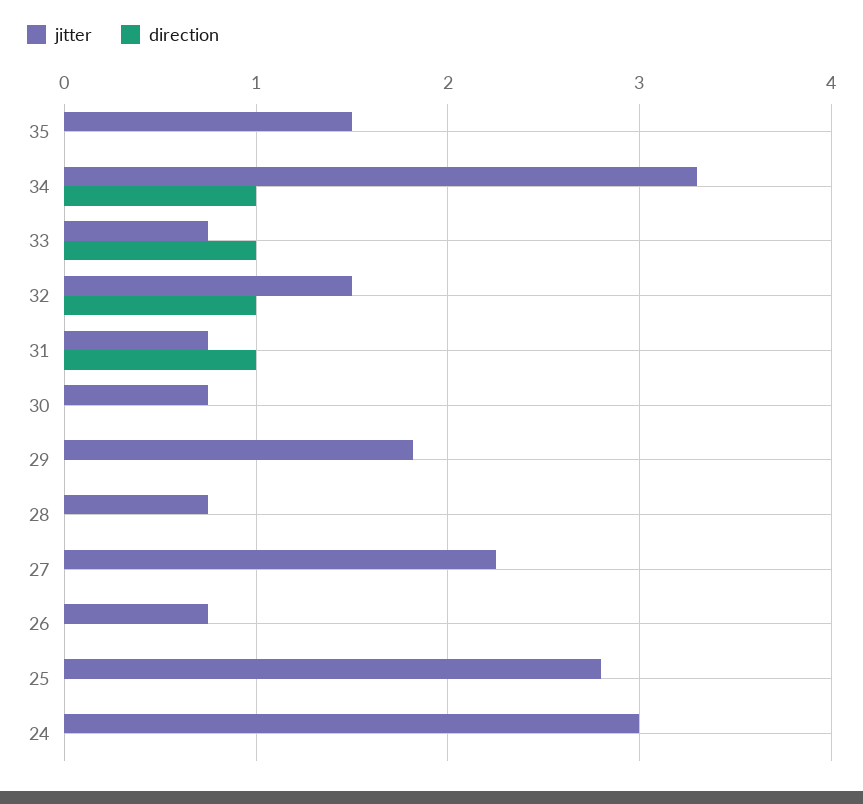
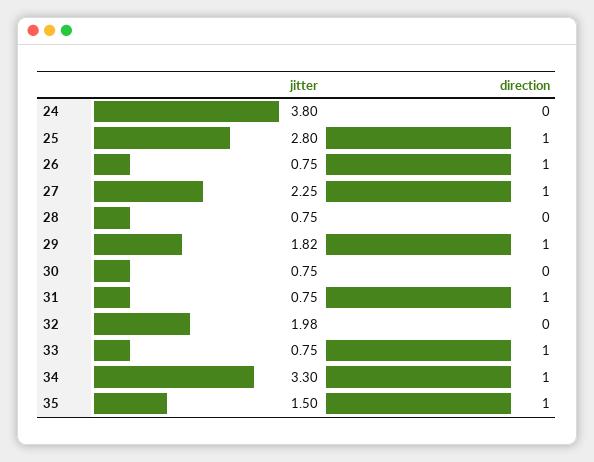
direction, 35: 0 -> 1
jitter, 32: 1.5 -> 1.98
direction, 32: 1 -> 0
direction, 29: 0 -> 1
direction, 27: 0 -> 1
direction, 26: 0 -> 1
direction, 25: 0 -> 1
jitter, 24: 3 -> 3.8

